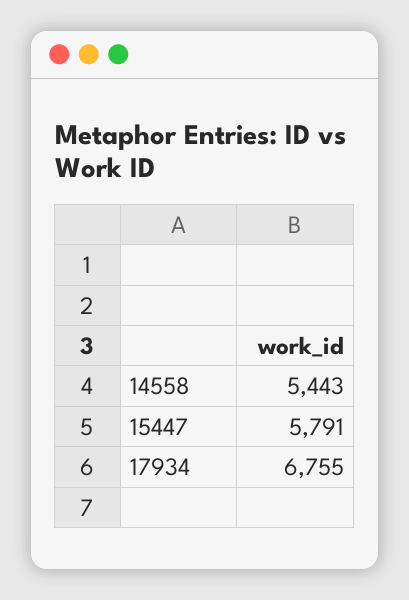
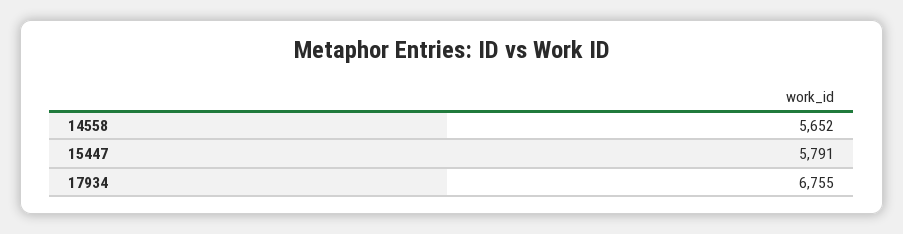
14558: 5443 -> 5652

